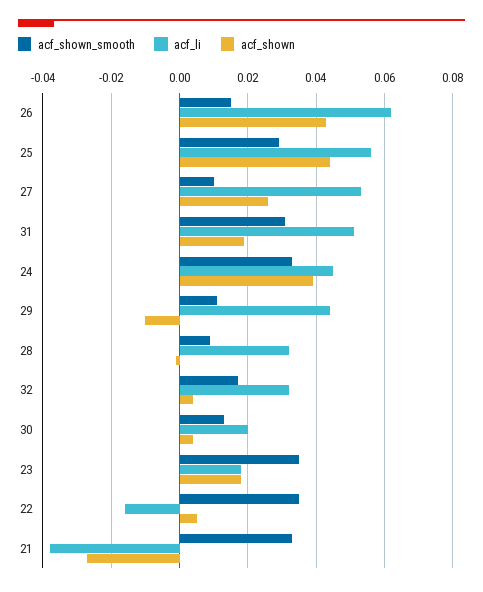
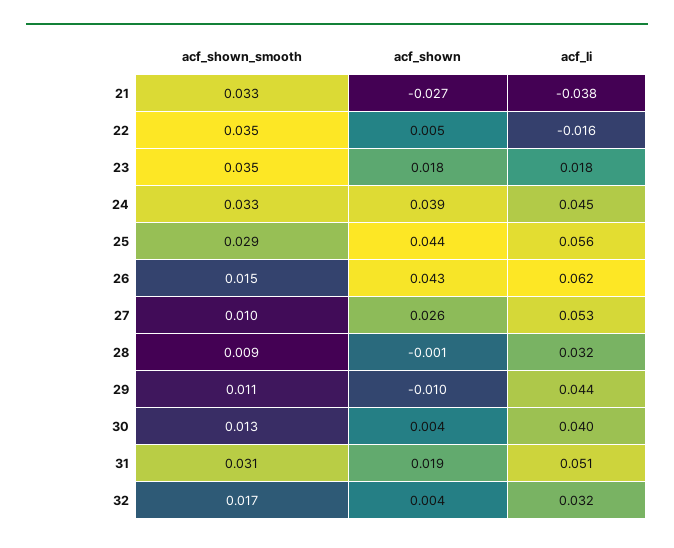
acf_li, 30: 0.02 -> 0.04

